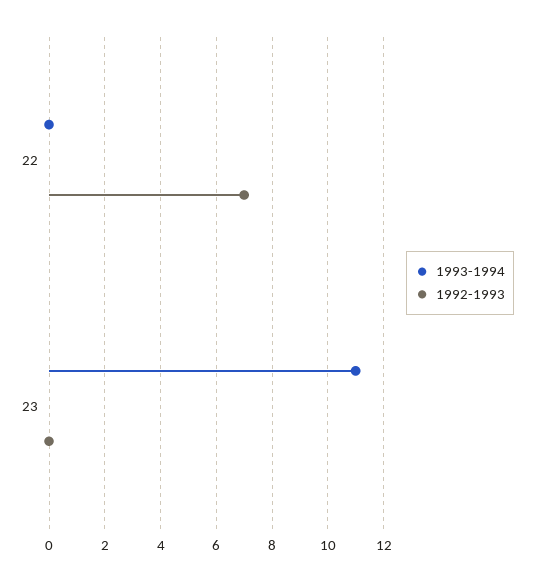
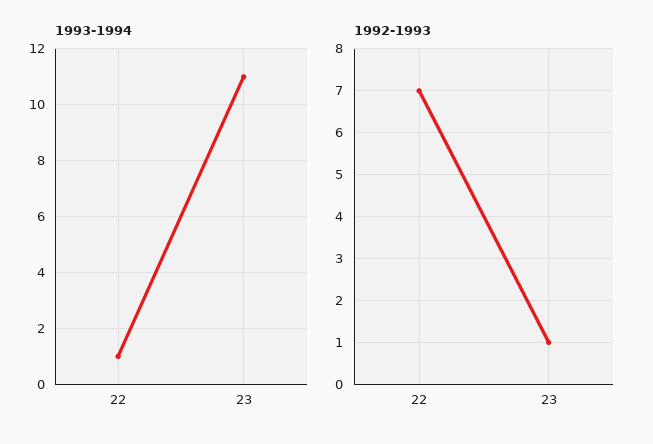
1993-1994, 22: 0 -> 1
1992-1993, 23: 0 -> 1

